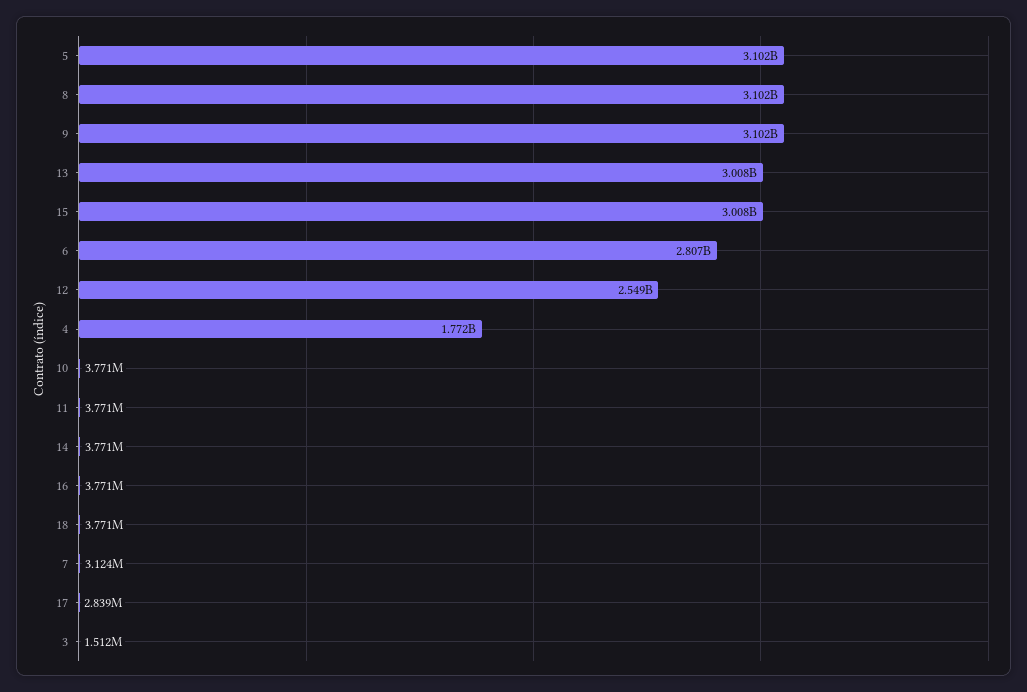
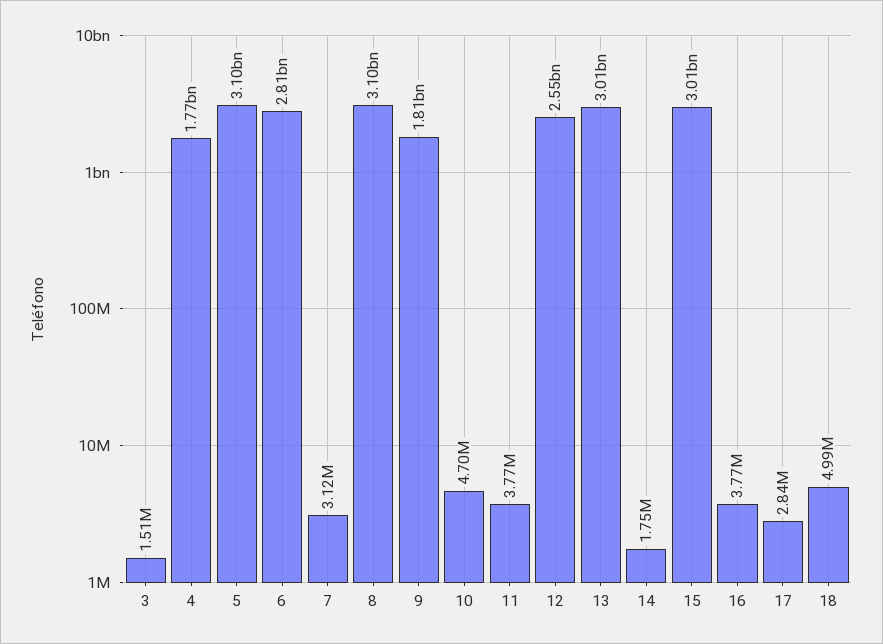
9: 3102000000 -> 1810000000
10: 3771000 -> 4700000
14: 3771000 -> 1750000
18: 3771000 -> 4990000

